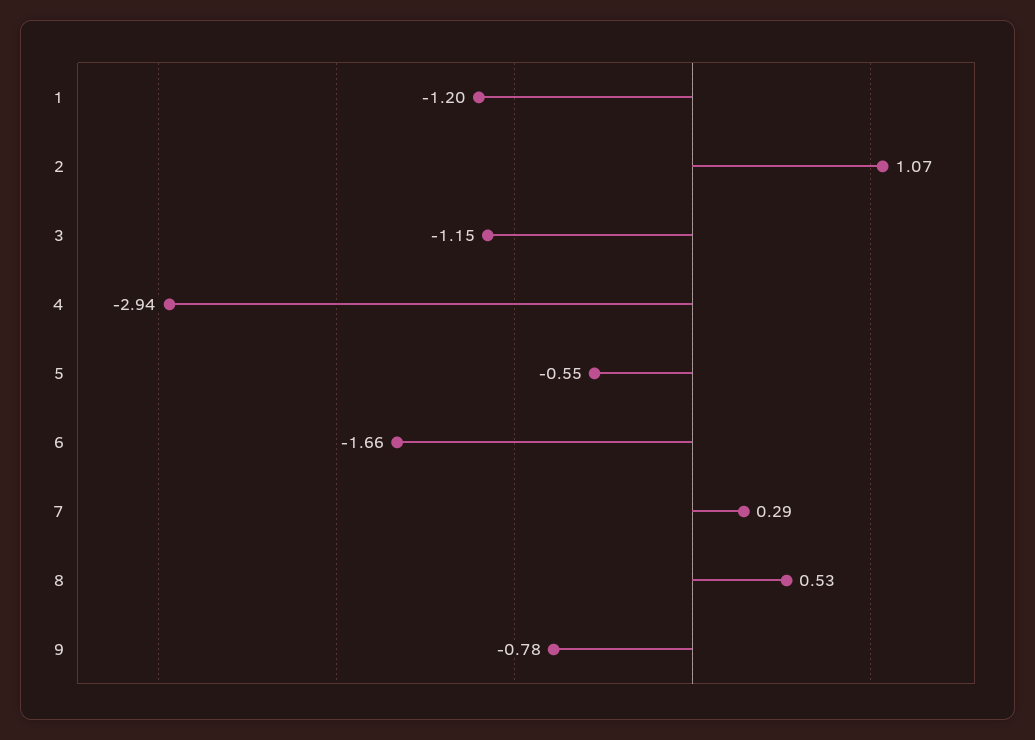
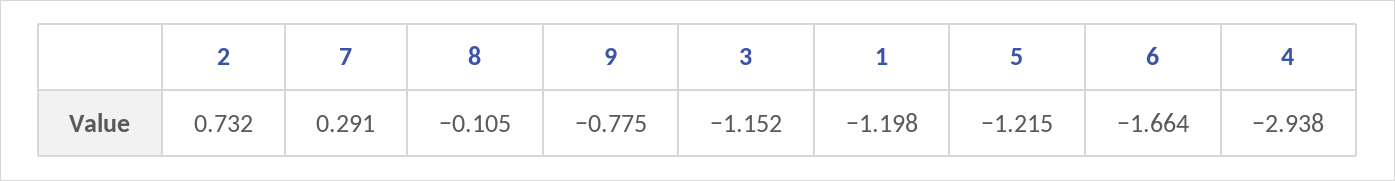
2: 1.07 -> 0.732
5: -0.55 -> -1.215
8: 0.53 -> -0.105

